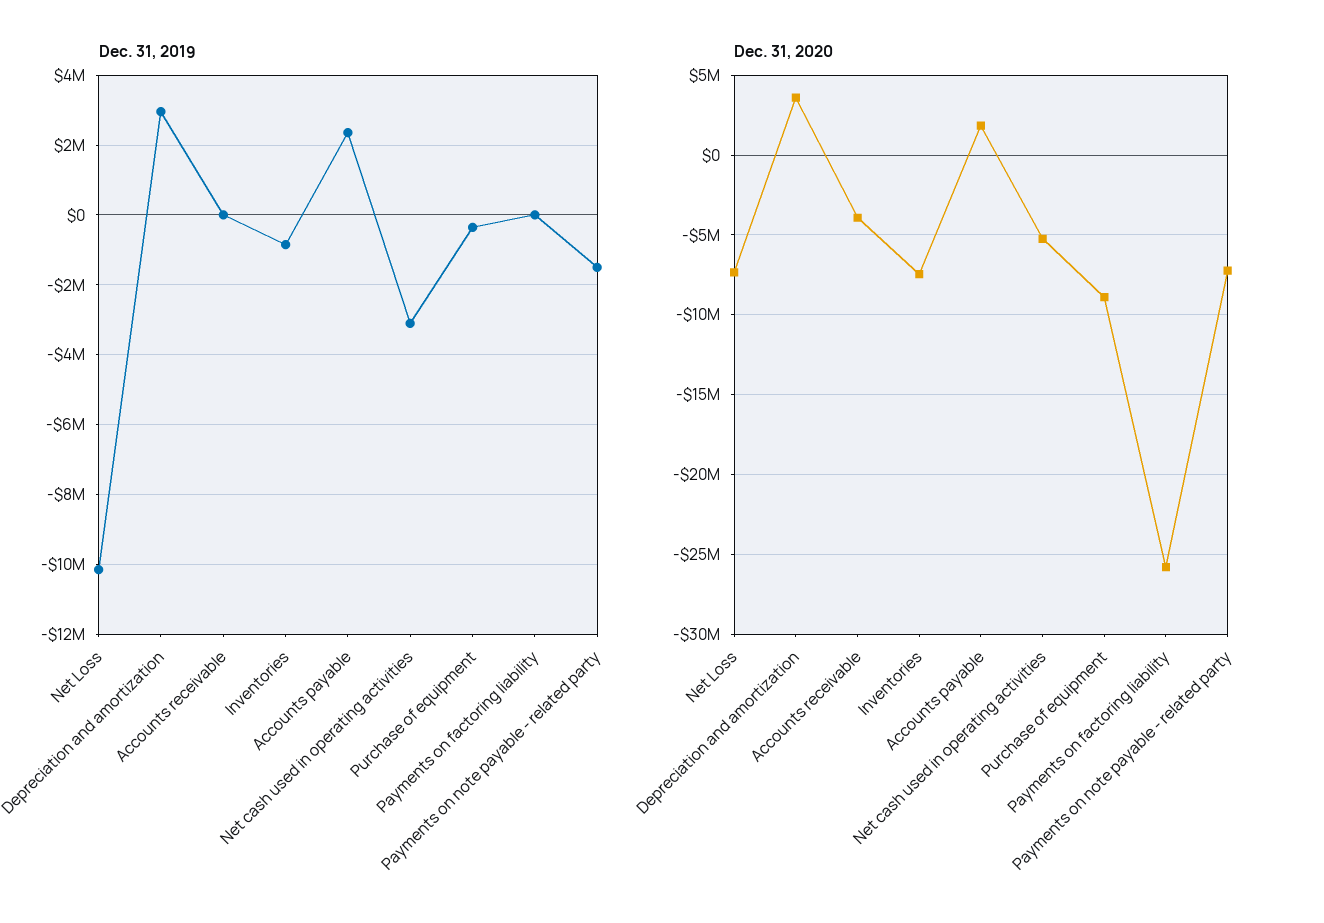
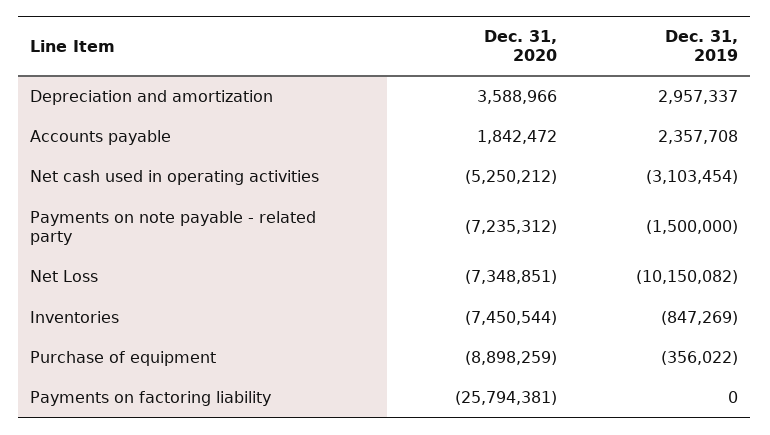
Dec. 31, 2019, Accounts receivable: 0 -> none
Dec. 31, 2020, Accounts receivable: -4000000 -> none

